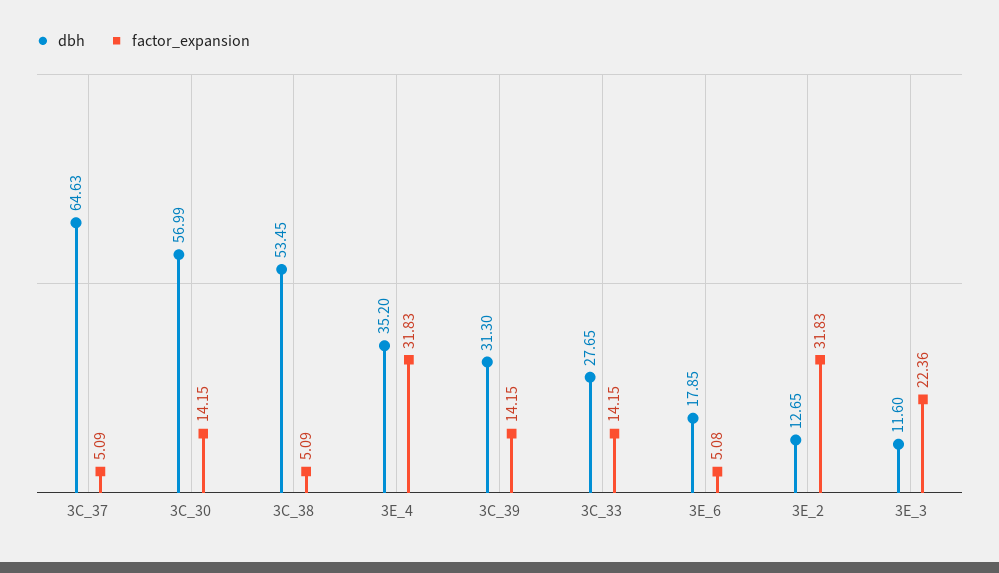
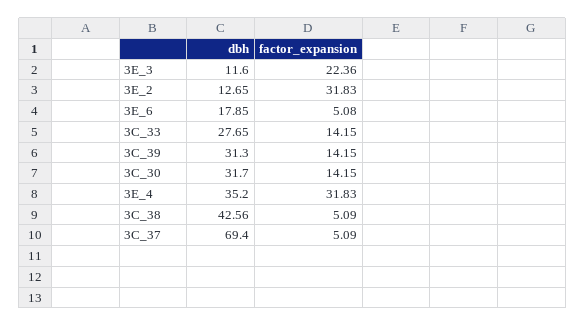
dbh, 3C_37: 64.63 -> 69.4
dbh, 3C_30: 56.99 -> 31.7
dbh, 3C_38: 53.45 -> 42.56

